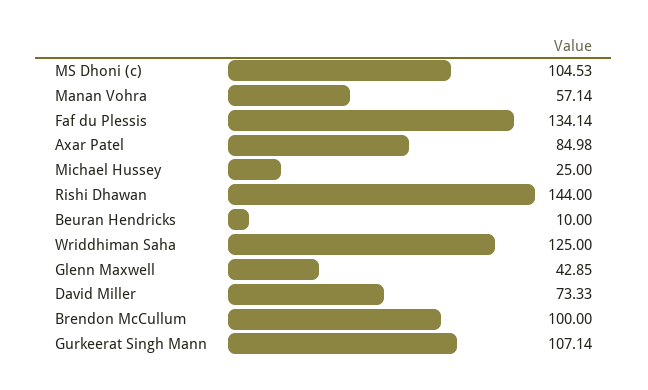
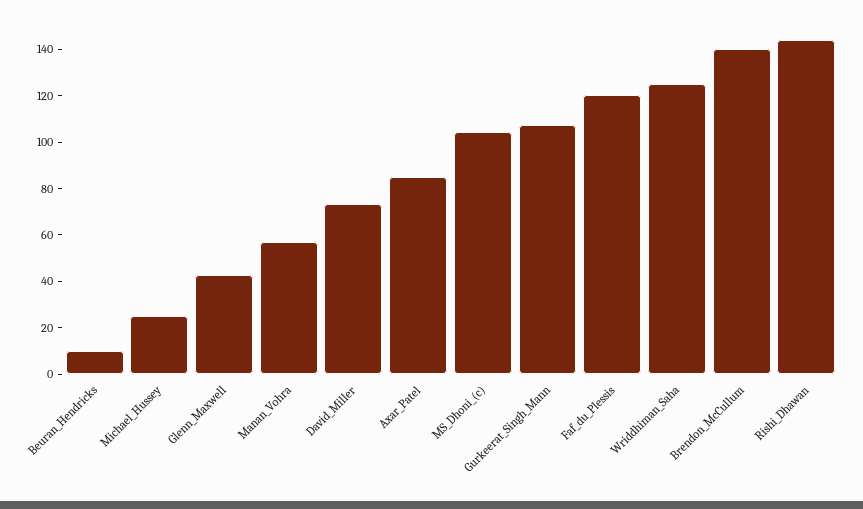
Faf du Plessis: 134.14 -> 120
Brendon McCullum: 100 -> 140

